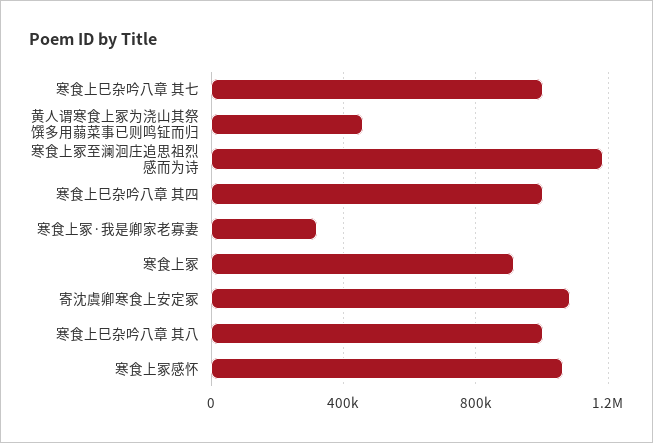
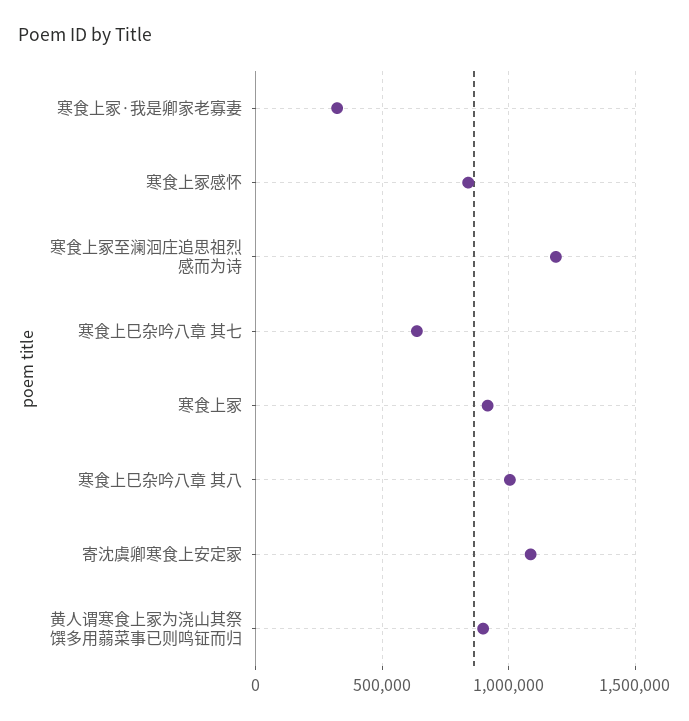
寒食上巳杂吟八章 其七: 1000000 -> 650000
黄人谓寒食上冢为浇山其祭馔多用蒻菜事已则鸣钲而归: 450000 -> 900000
寒食上巳杂吟八章 其四: 1000000 -> none
寒食上冢感怀: 1050000 -> 850000

